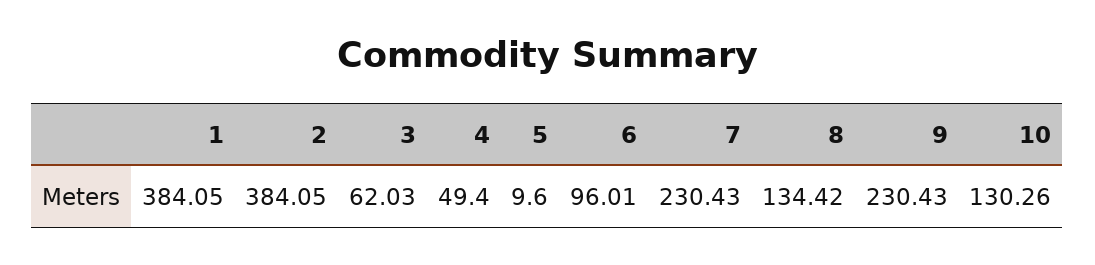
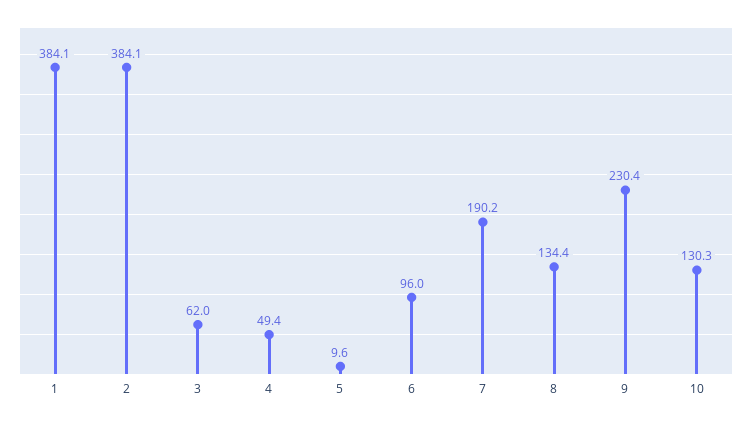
7: 230.43 -> 190.2

